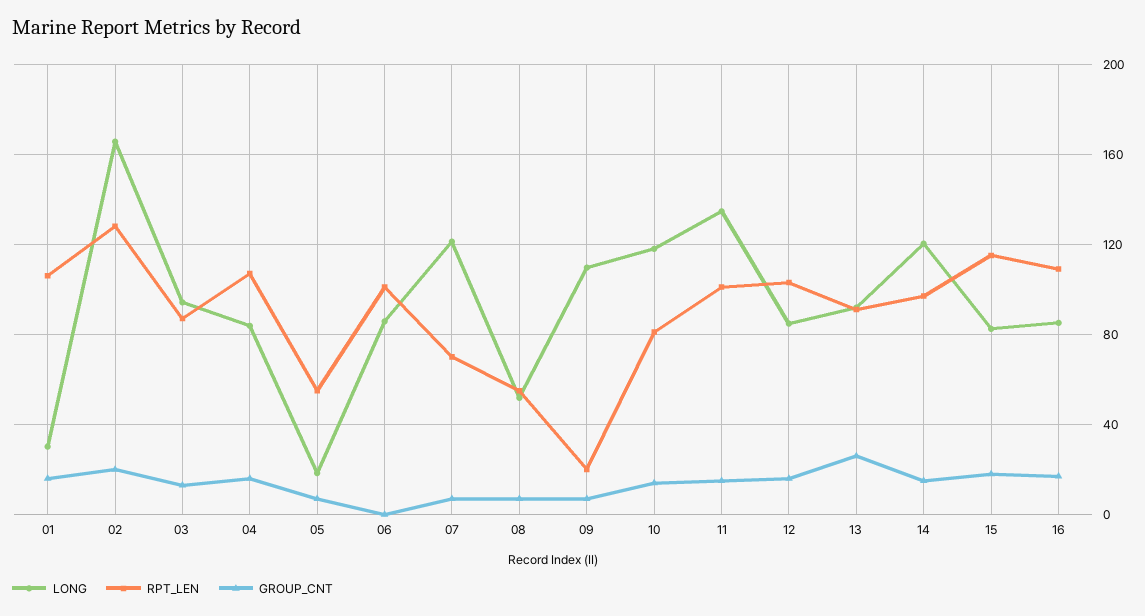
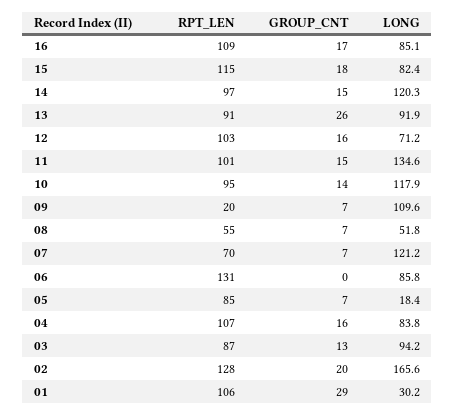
GROUP_CNT, 01: 15 -> 29
RPT_LEN, 05: 55 -> 85
RPT_LEN, 06: 100 -> 131
RPT_LEN, 10: 80 -> 95
LONG, 12: 85 -> 71.2

